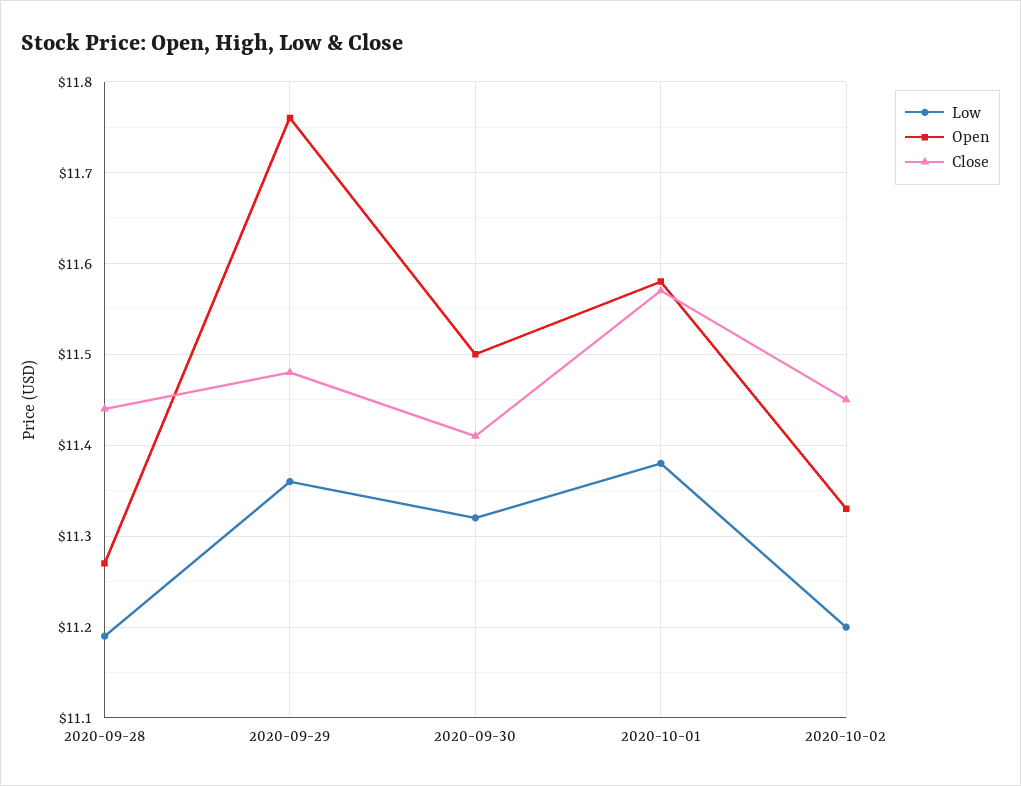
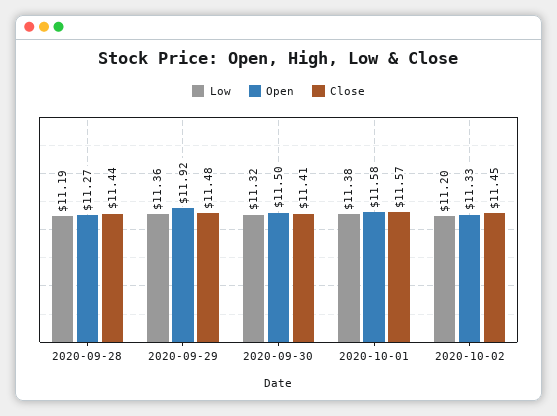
Open, 2020-09-29: 11.76 -> 11.92

